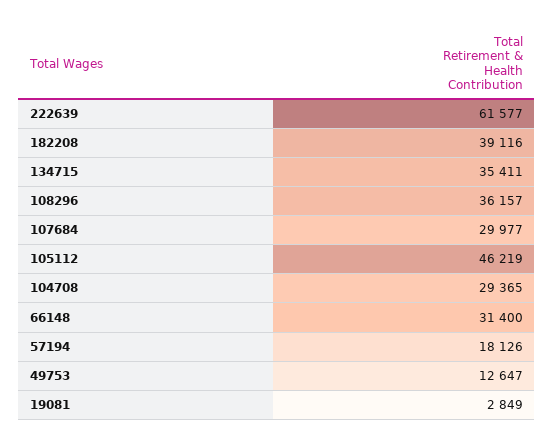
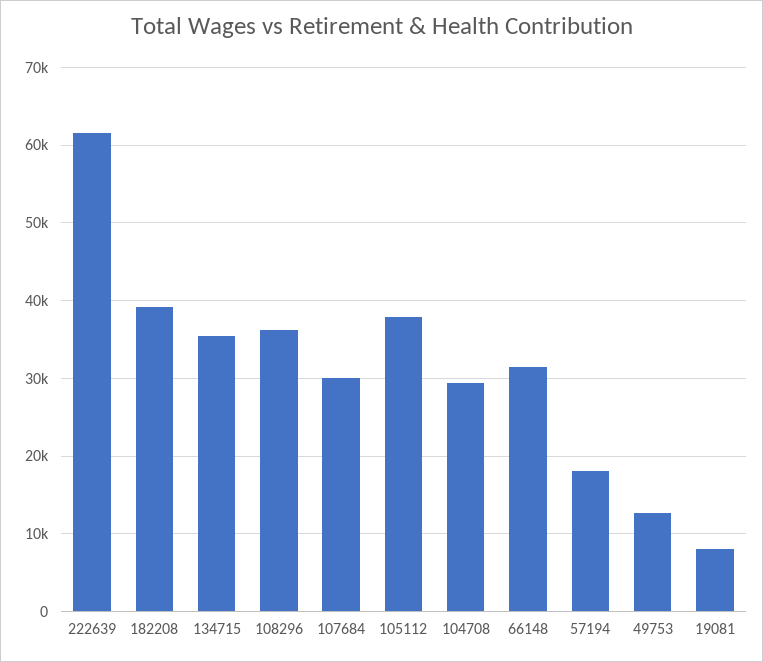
105112: 46219 -> 38000
19081: 2849 -> 8000

